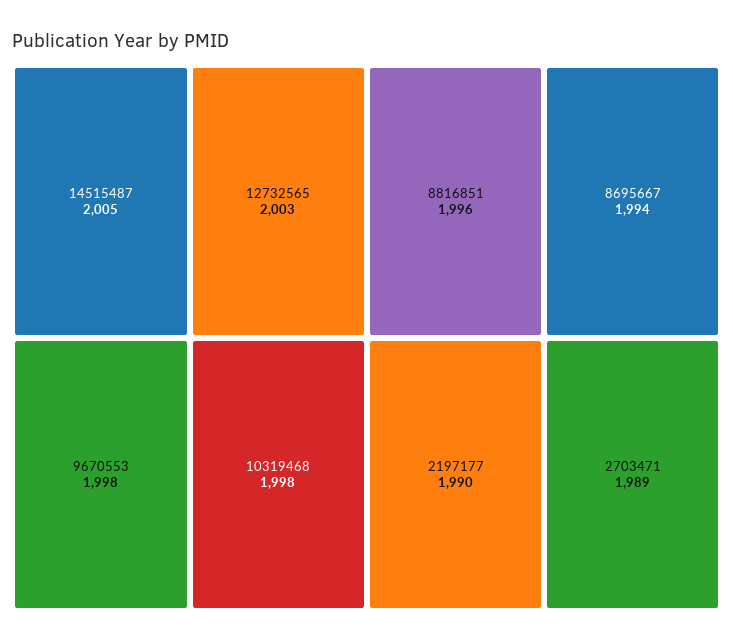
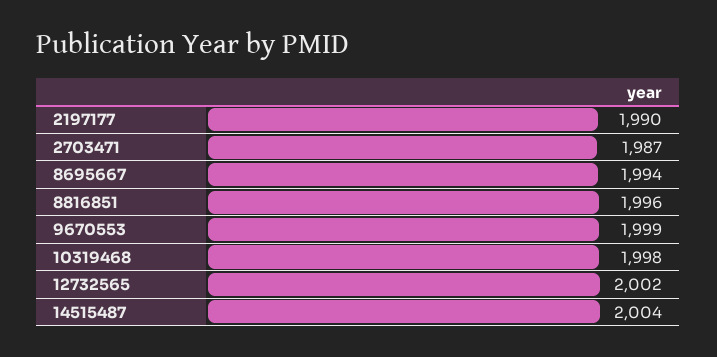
14515487: 2005 -> 2004
12732565: 2003 -> 2002
9670553: 1998 -> 1999
2703471: 1989 -> 1987

